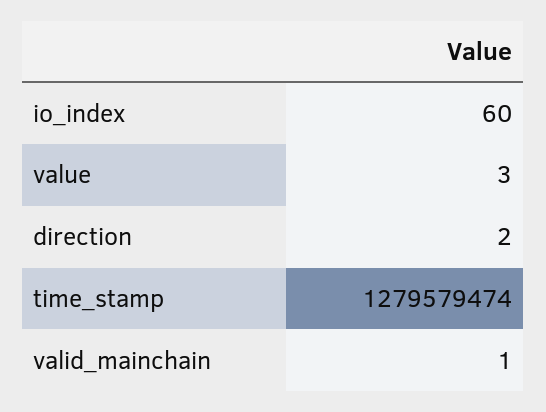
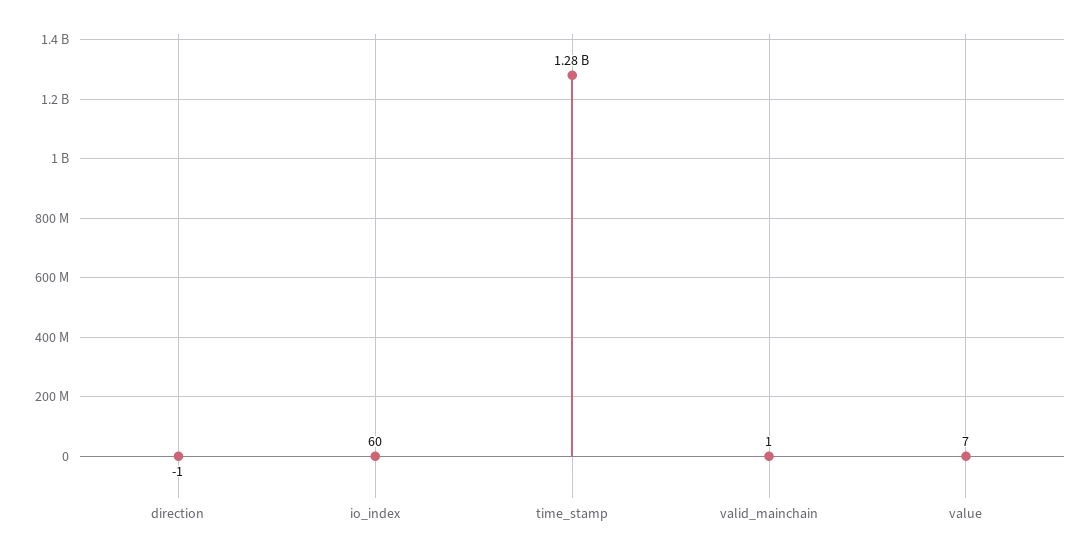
value: 3 -> 7
direction: 2 -> -1

